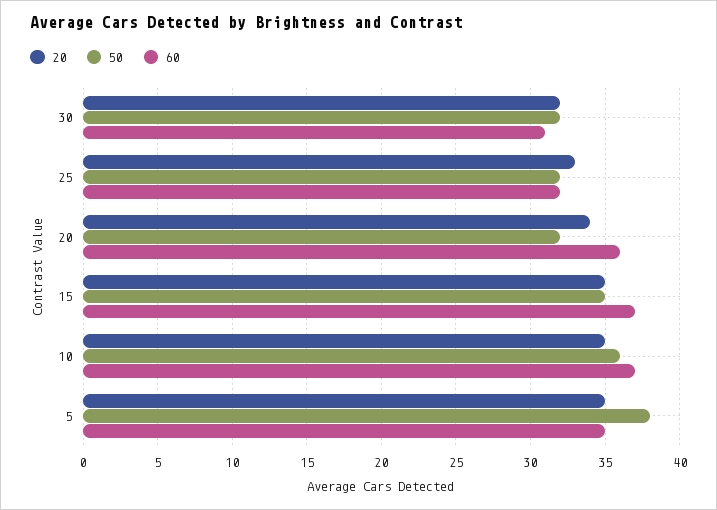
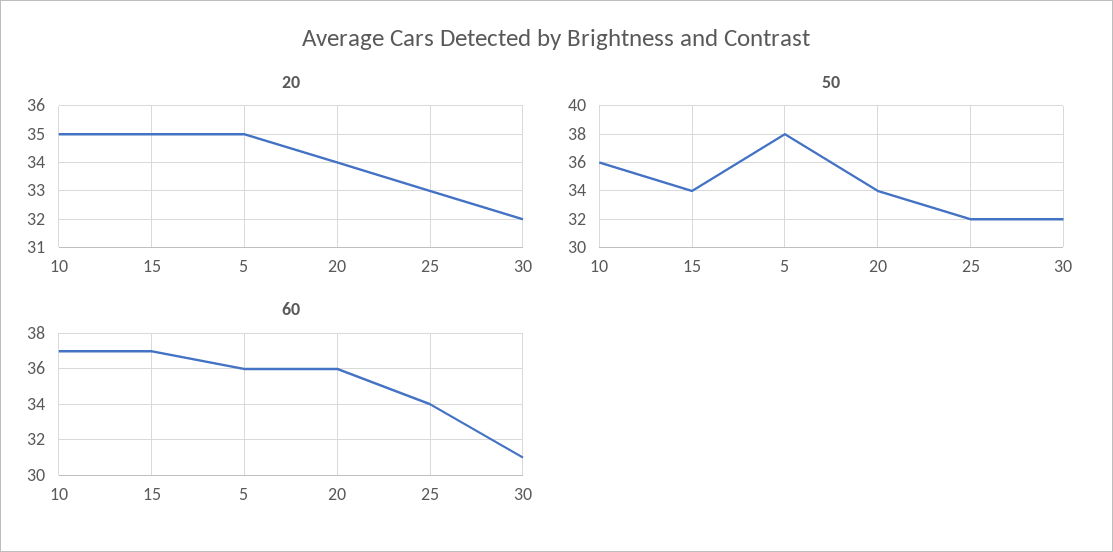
60, 25: 32 -> 34
50, 20: 32 -> 34
50, 15: 35 -> 34
60, 5: 35 -> 36

